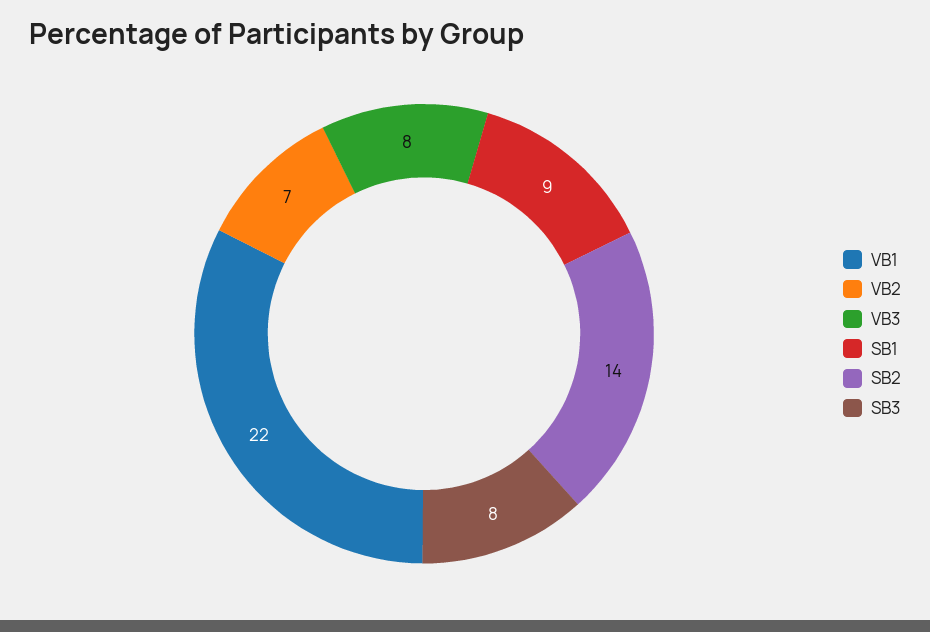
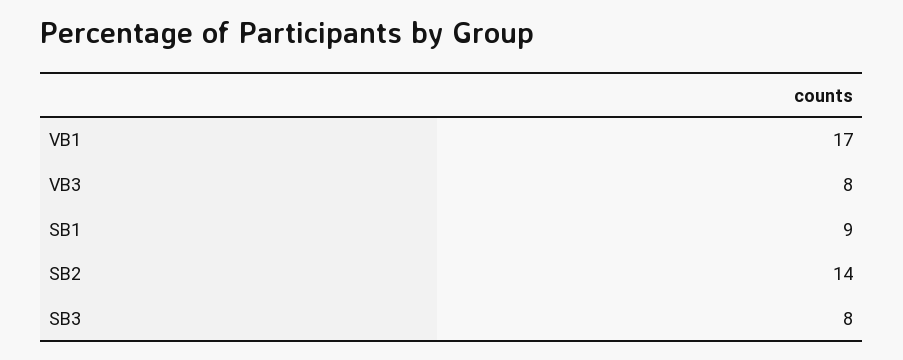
VB1: 22 -> 17
VB2: 7 -> none

